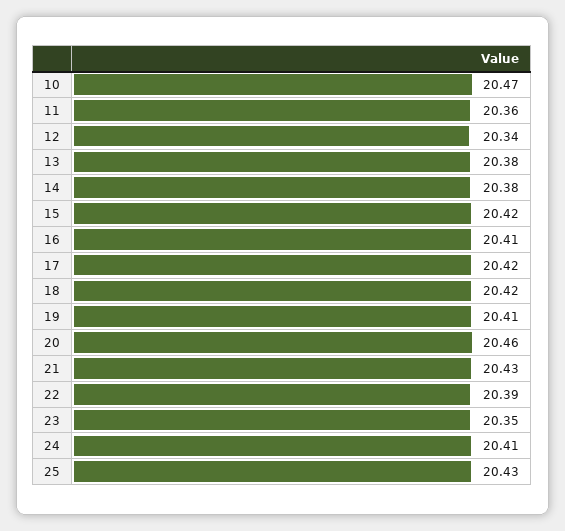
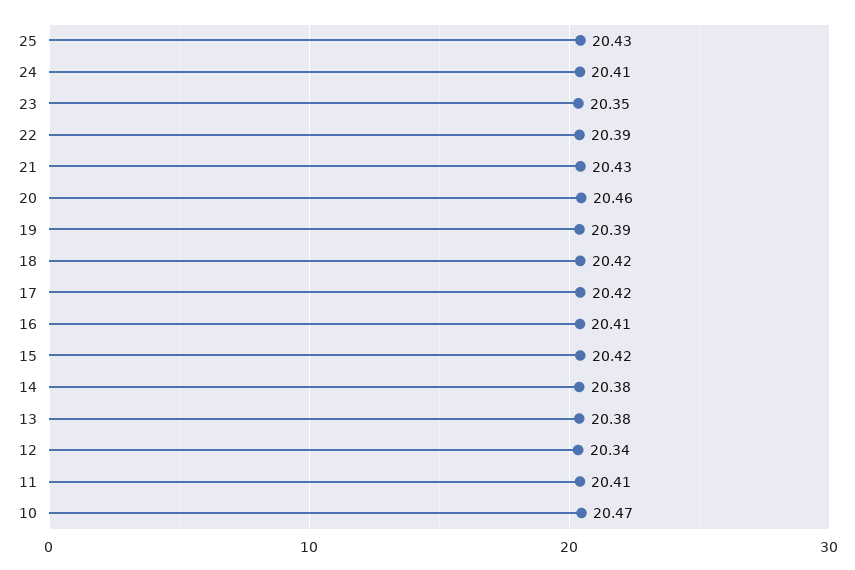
11: 20.36 -> 20.41
19: 20.41 -> 20.39

